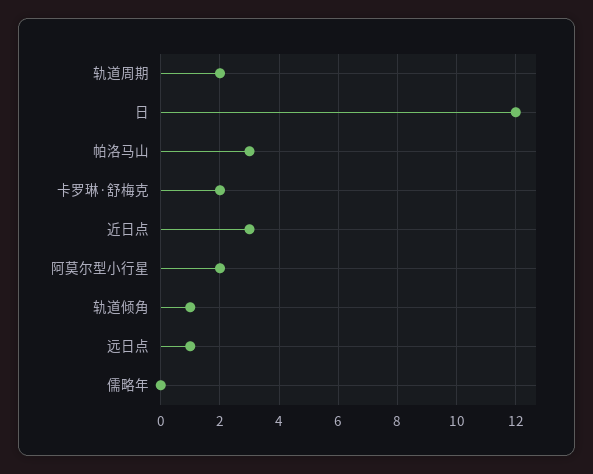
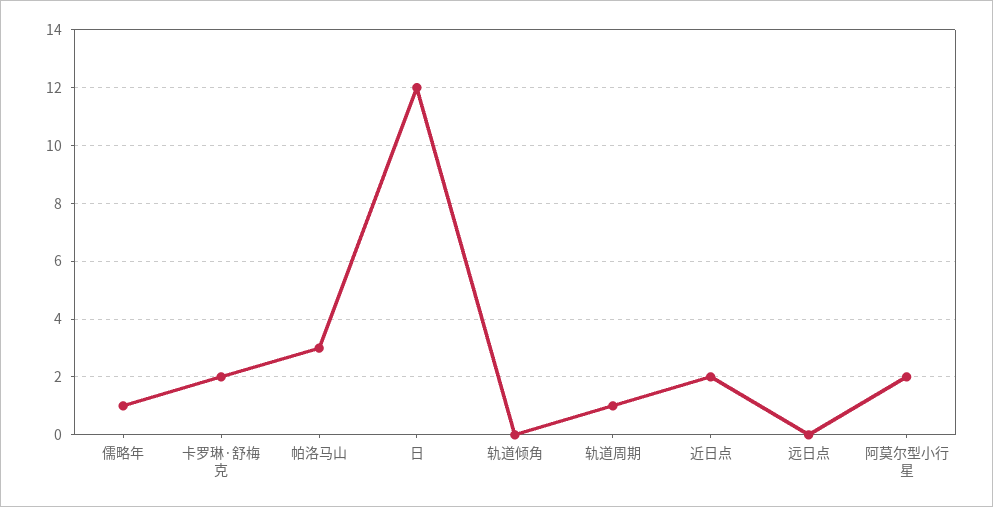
轨道周期: 2 -> 1
近日点: 3 -> 2
轨道倾角: 1 -> 0
远日点: 1 -> 0
儒略年: 0 -> 1

